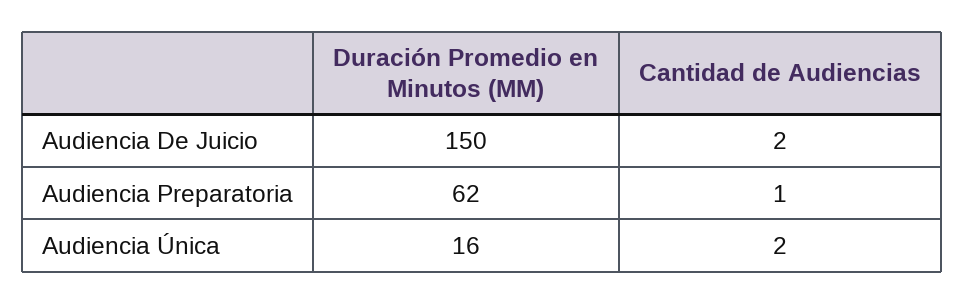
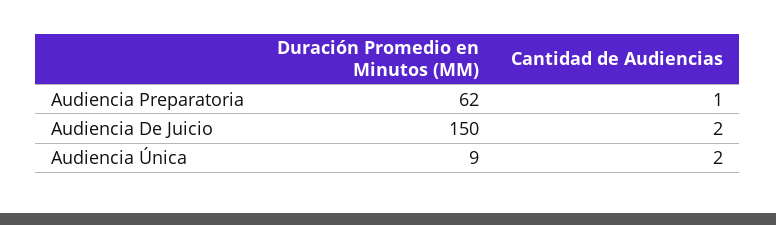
Duración Promedio en Minutos (MM), Audiencia Única: 16 -> 9

